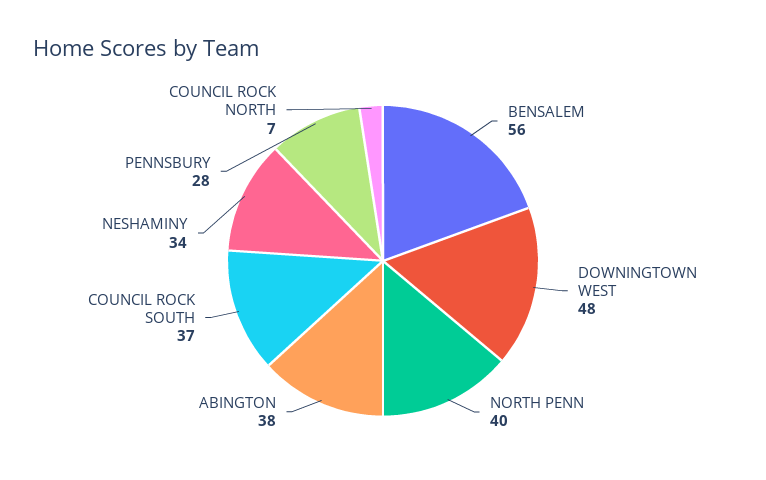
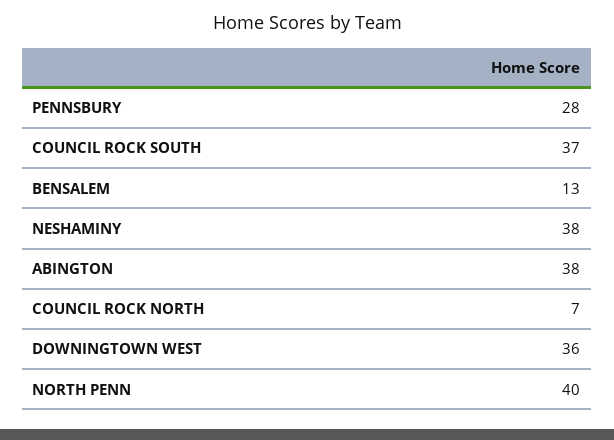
BENSALEM: 56 -> 13
DOWNINGTOWN WEST: 48 -> 36
NESHAMINY: 34 -> 38

